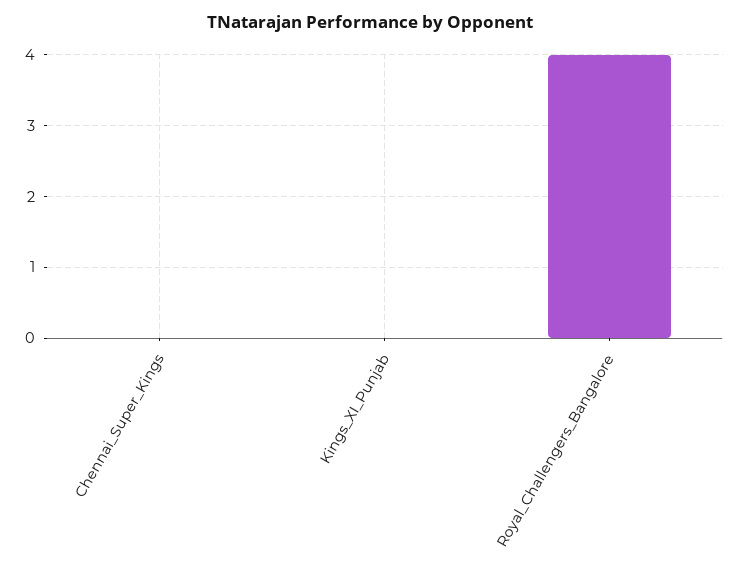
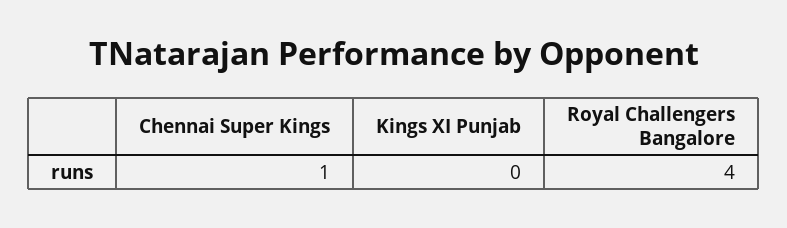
Chennai_Super_Kings: 0 -> 1

